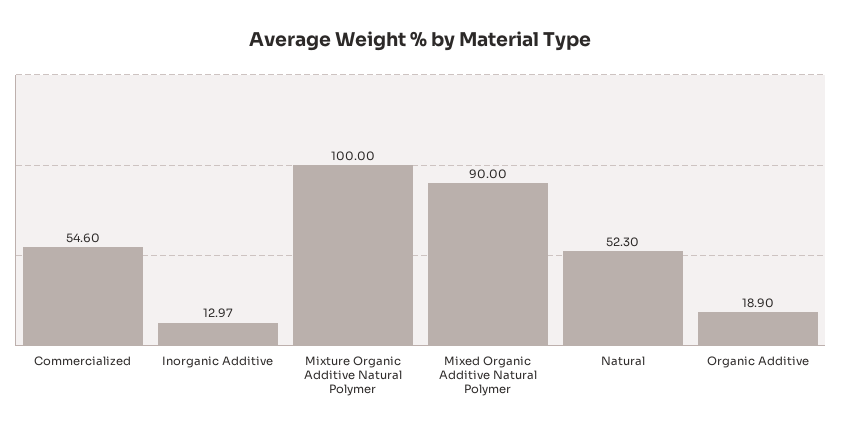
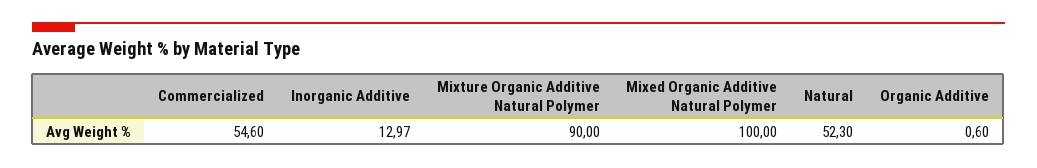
Mixture Organic Additive Natural Polymer: 100 -> 90
Mixed Organic Additive Natural Polymer: 90 -> 100
Organic Additive: 18.9 -> 0.6

